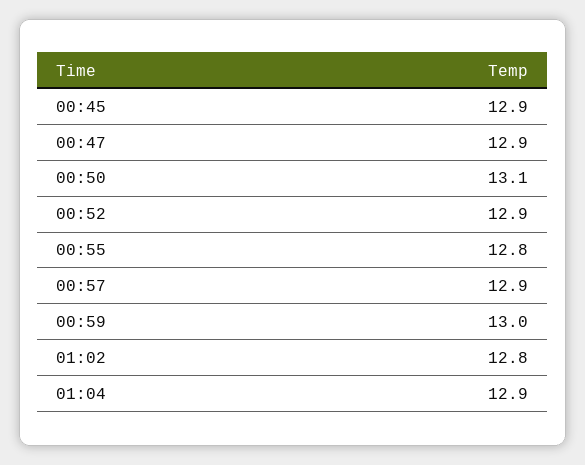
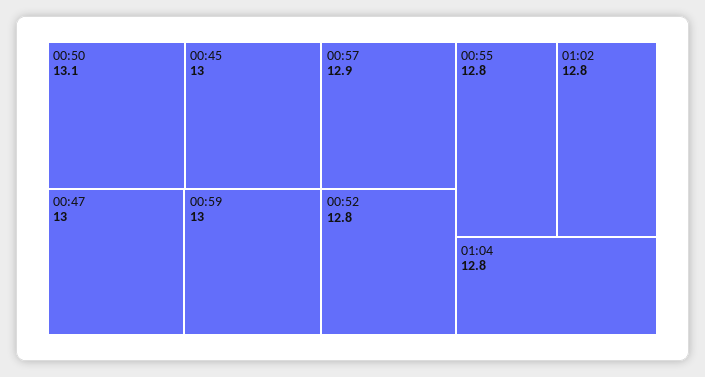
00:45: 12.9 -> 13
00:47: 12.9 -> 13
00:52: 12.9 -> 12.8
01:04: 12.9 -> 12.8

